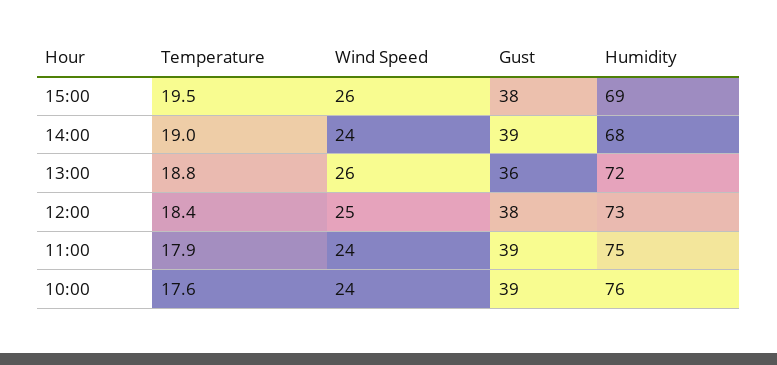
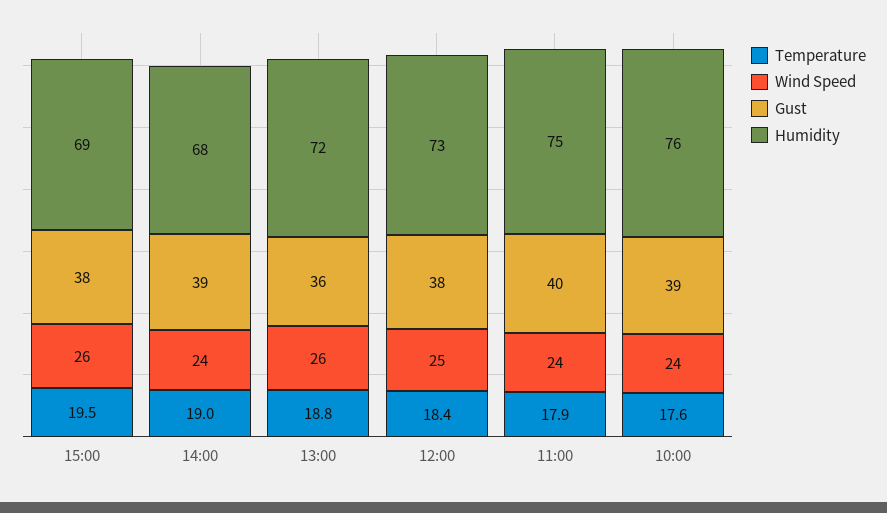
Gust, 11:00: 39 -> 40

